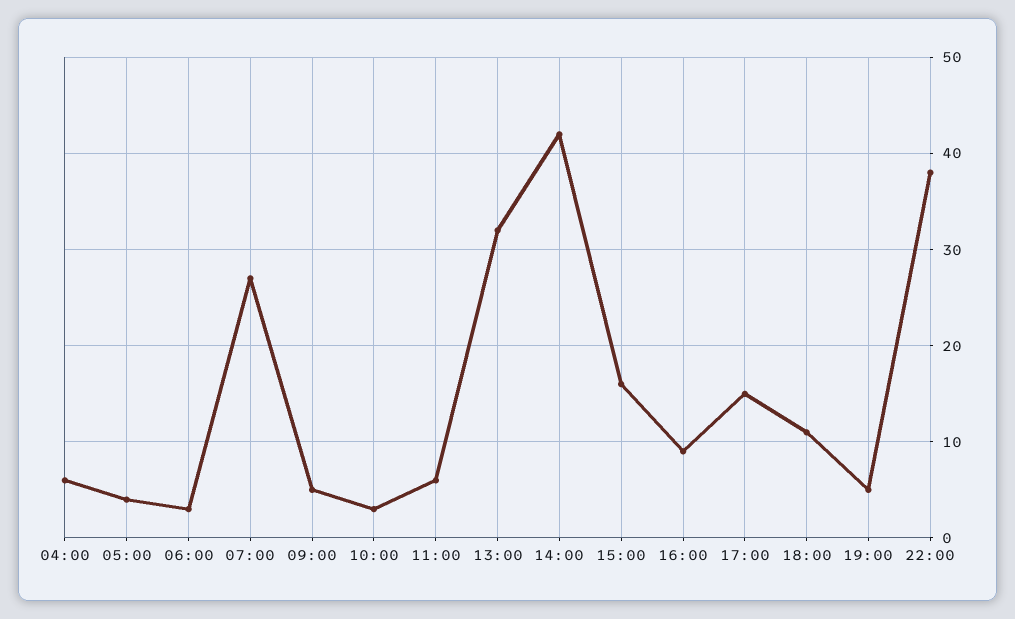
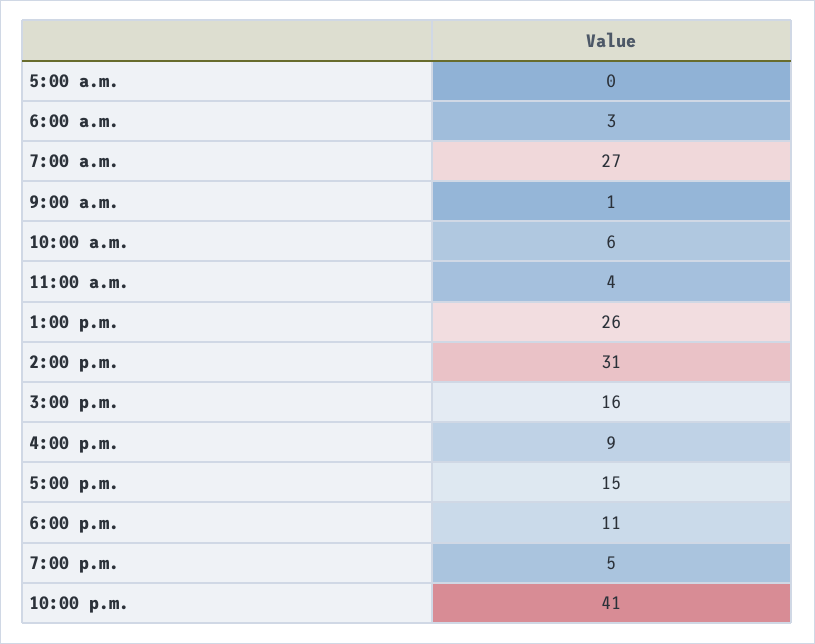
04:00: 6 -> none
05:00: 4 -> 0
09:00: 5 -> 1
10:00: 3 -> 6
11:00: 6 -> 4
13:00: 32 -> 26
14:00: 42 -> 31
22:00: 38 -> 41

